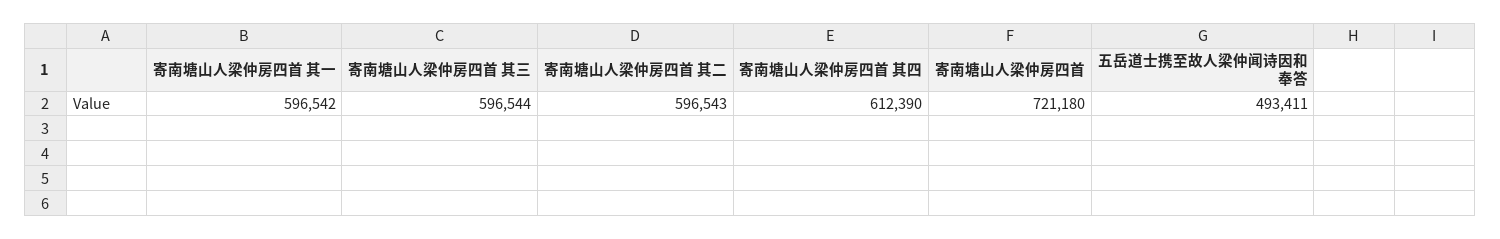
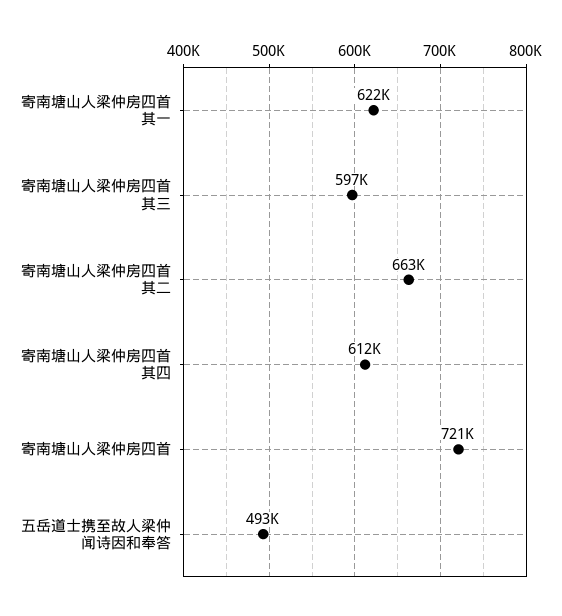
寄南塘山人梁仲房四首 其一: 596542 -> 622000
寄南塘山人梁仲房四首 其二: 596543 -> 663000

